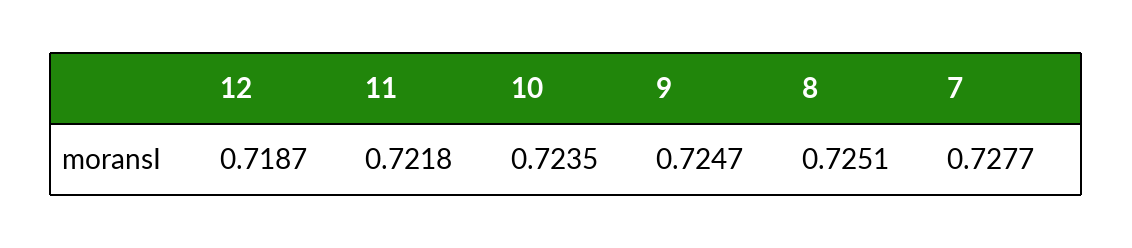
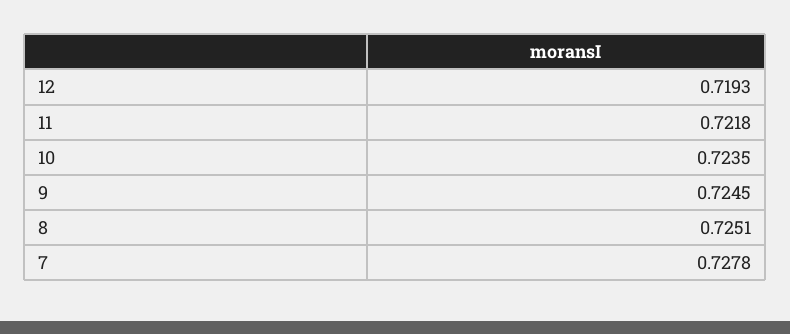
12: 0.7187 -> 0.7193
9: 0.7247 -> 0.7245
7: 0.7277 -> 0.7278

